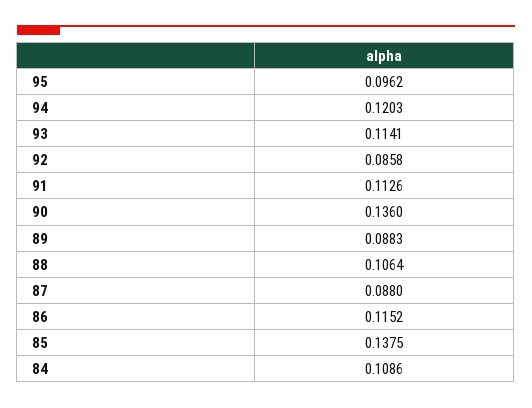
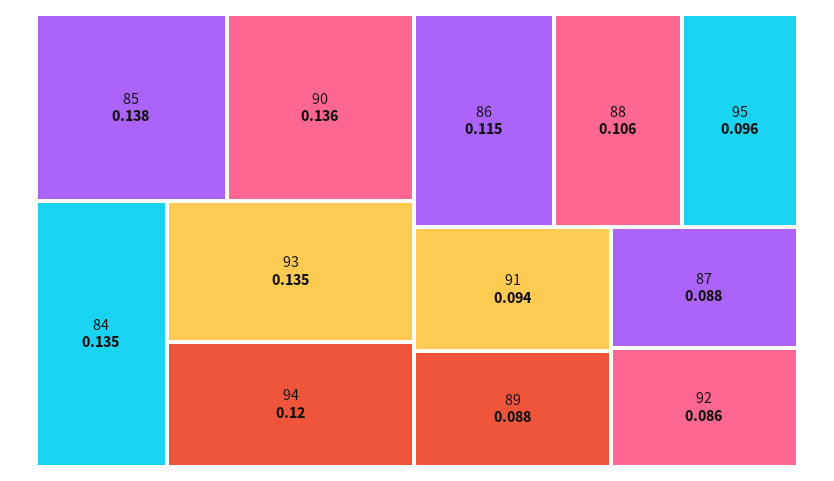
93: 0.1141 -> 0.135
91: 0.1126 -> 0.094
84: 0.1086 -> 0.135

